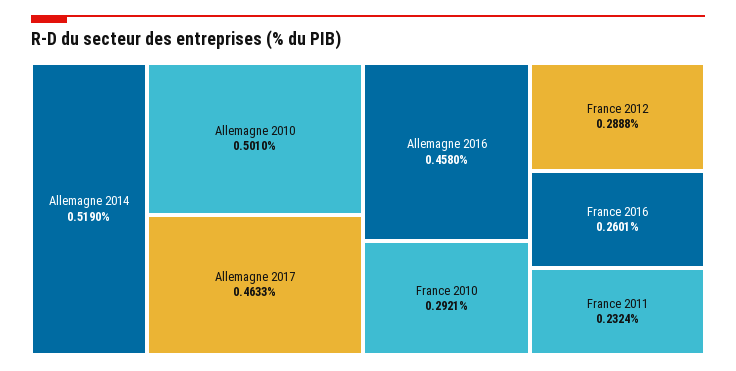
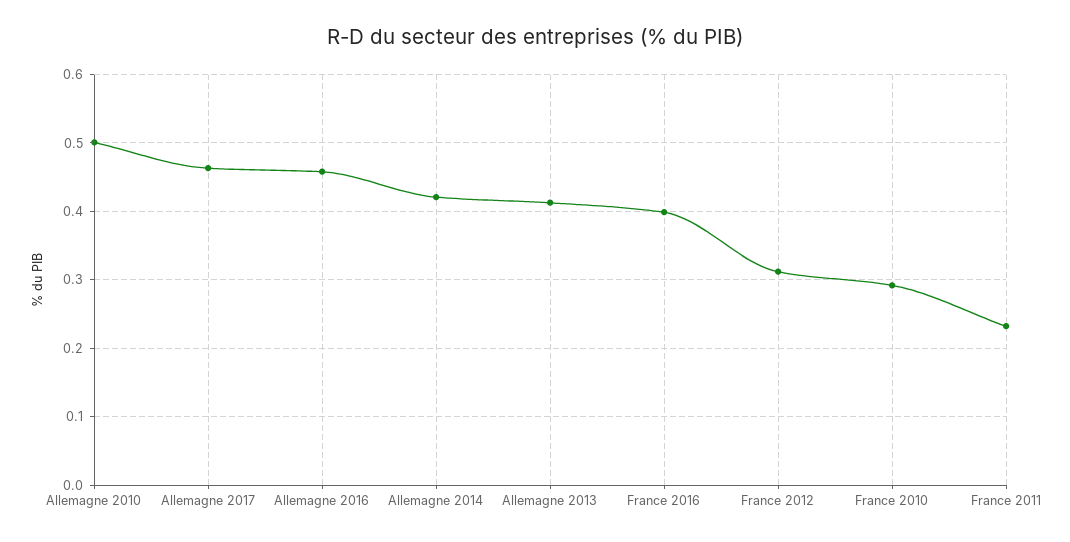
Allemagne 2014: 0.519 -> 0.42
France 2012: 0.2888 -> 0.31
France 2016: 0.2601 -> 0.4
Allemagne 2013: none -> 0.41

